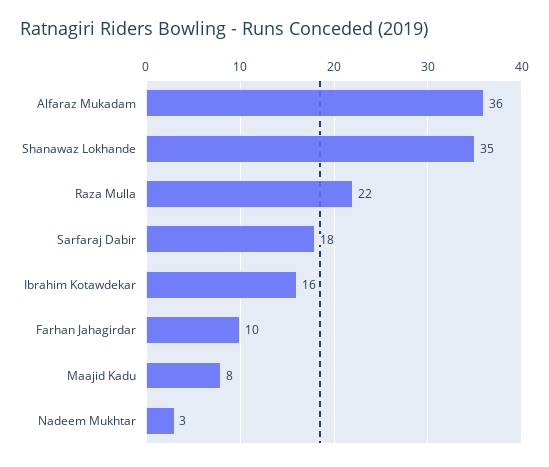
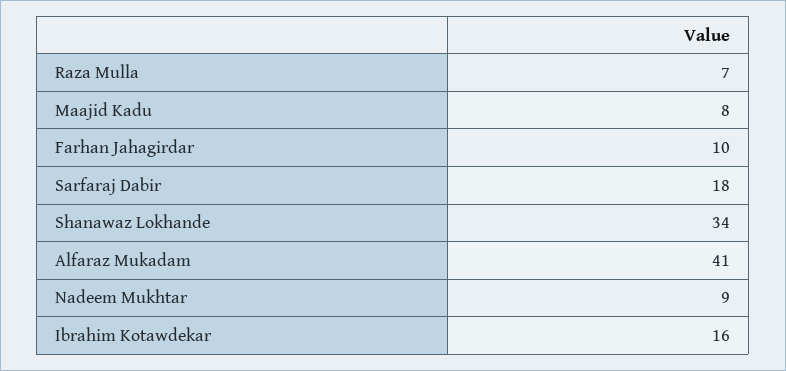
Alfaraz Mukadam: 36 -> 41
Shanawaz Lokhande: 35 -> 34
Raza Mulla: 22 -> 7
Nadeem Mukhtar: 3 -> 9

